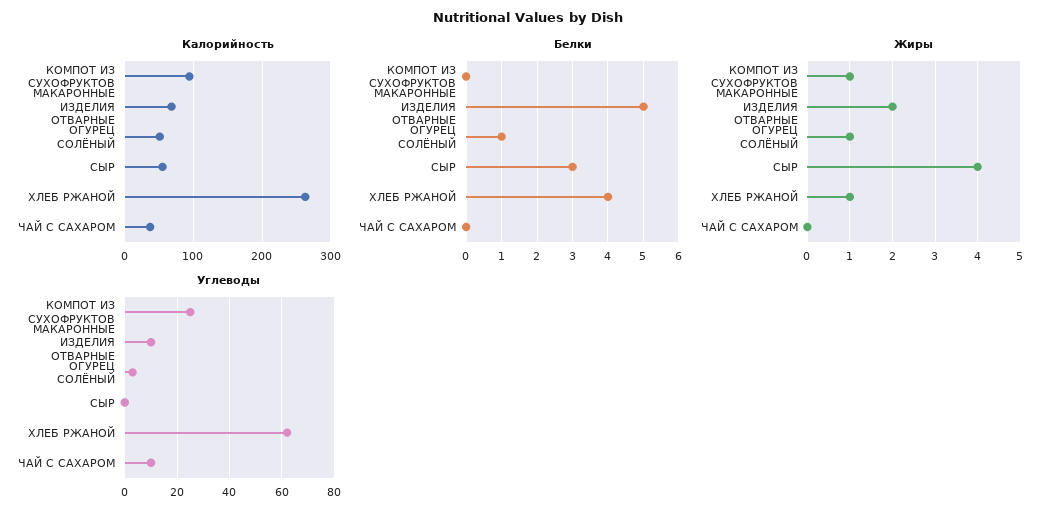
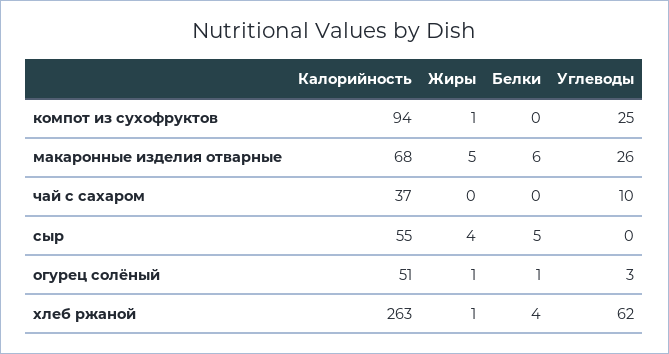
Белки, МАКАРОННЫЕ ИЗДЕЛИЯ ОТВАРНЫЕ: 5 -> 6
Белки, СЫР: 3 -> 5
Жиры, МАКАРОННЫЕ ИЗДЕЛИЯ ОТВАРНЫЕ: 2 -> 5
Углеводы, МАКАРОННЫЕ ИЗДЕЛИЯ ОТВАРНЫЕ: 10 -> 26

